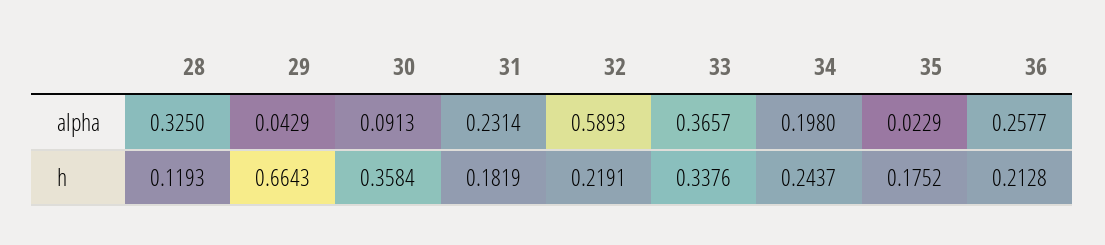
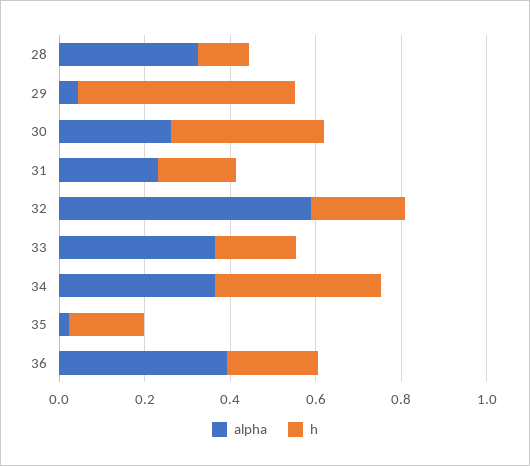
alpha, 30: 0.0913 -> 0.25
alpha, 34: 0.198 -> 0.35
alpha, 36: 0.2577 -> 0.4
h, 29: 0.6643 -> 0.5
h, 33: 0.3376 -> 0.2
h, 34: 0.2437 -> 0.4

